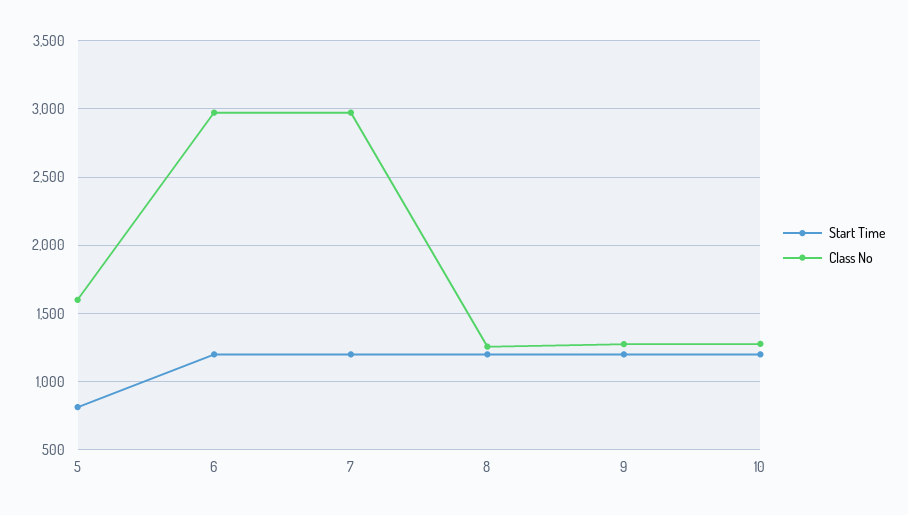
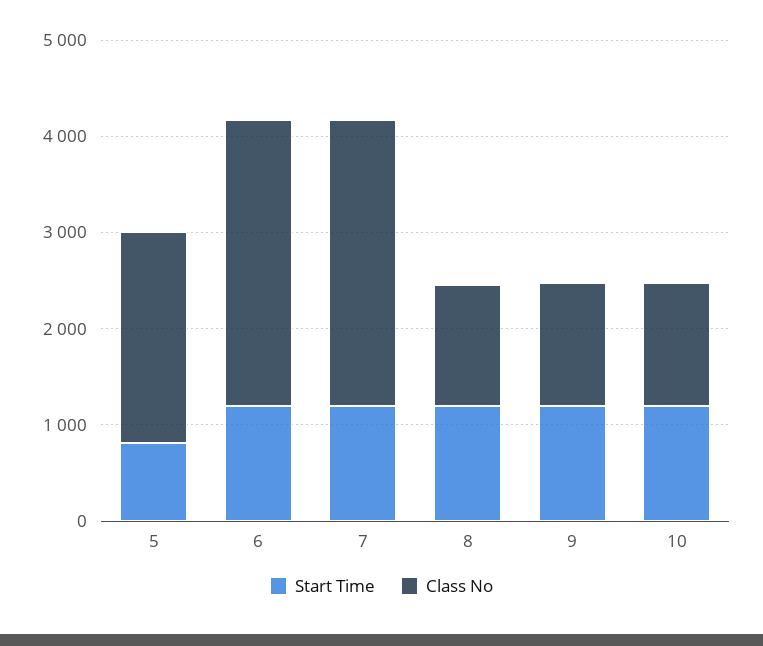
Class No, 5: 1600 -> 2200

